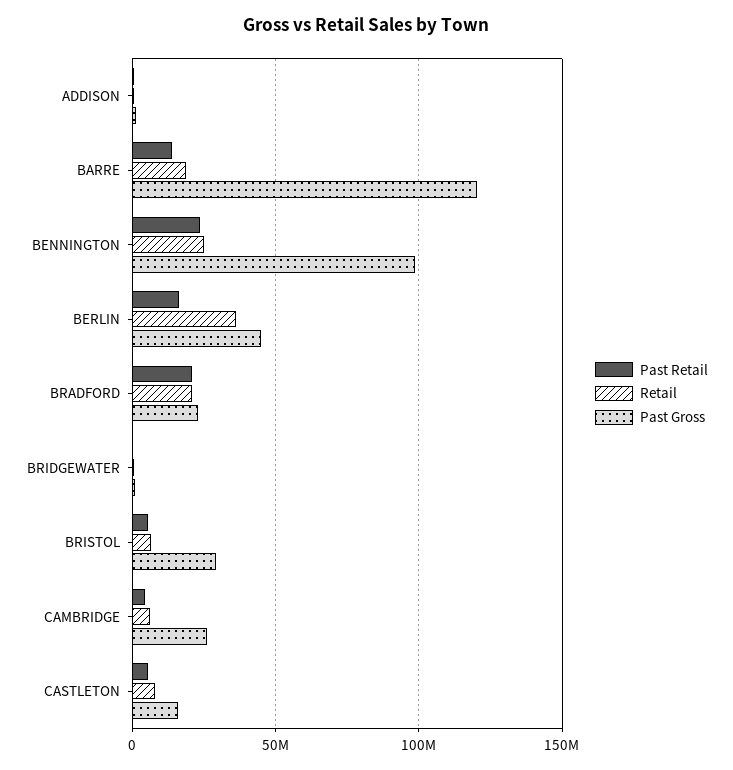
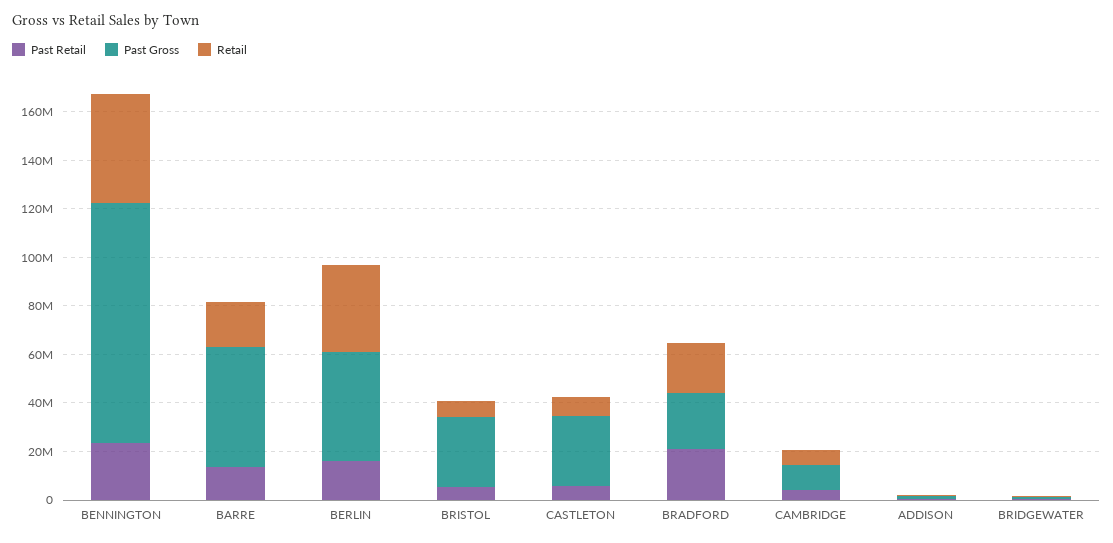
Past Gross, BARRE: 120000000 -> 50000000
Retail, BENNINGTON: 25000000 -> 45000000
Past Gross, CAMBRIDGE: 25000000 -> 10000000
Past Gross, CASTLETON: 15000000 -> 30000000

